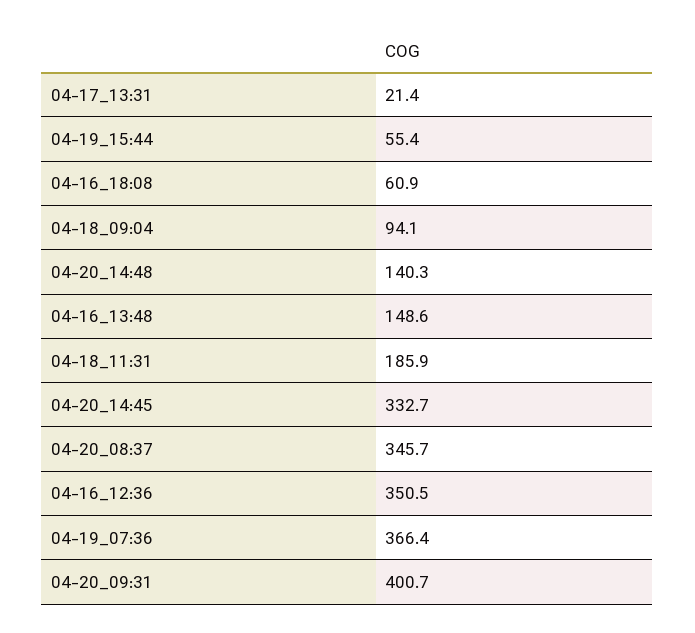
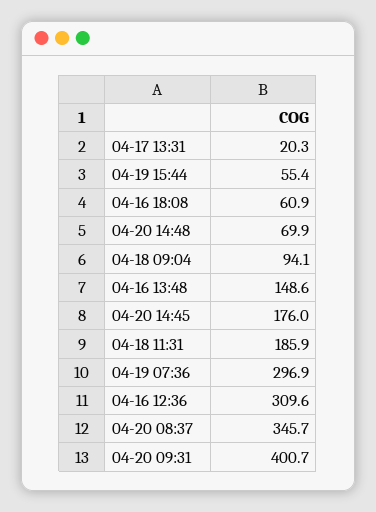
04-17_13:31: 21.4 -> 20.3
04-20_14:48: 140.3 -> 69.9
04-20_14:45: 332.7 -> 176
04-16_12:36: 350.5 -> 309.6
04-19_07:36: 366.4 -> 296.9

